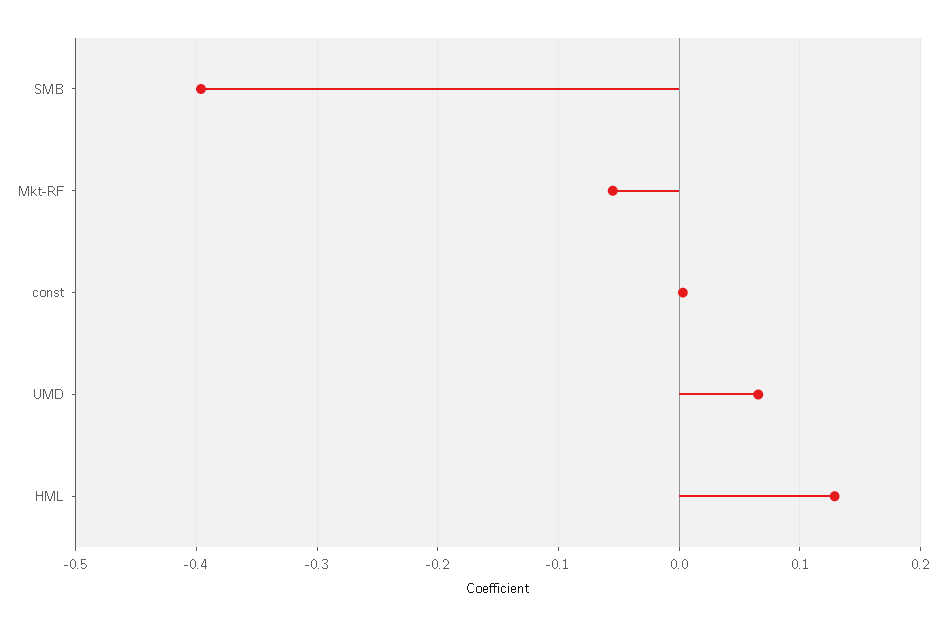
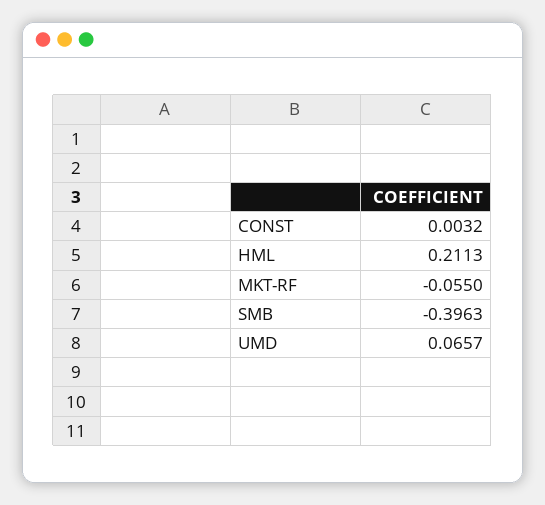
HML: 0.13 -> 0.2113

